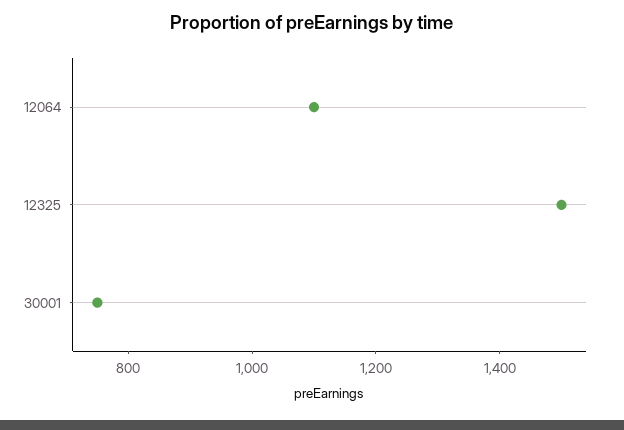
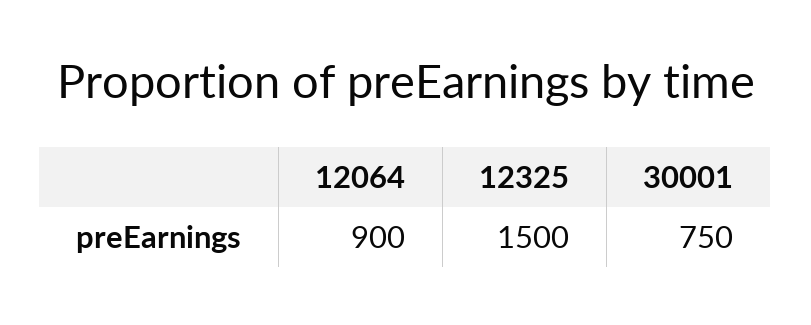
12064: 1100 -> 900

